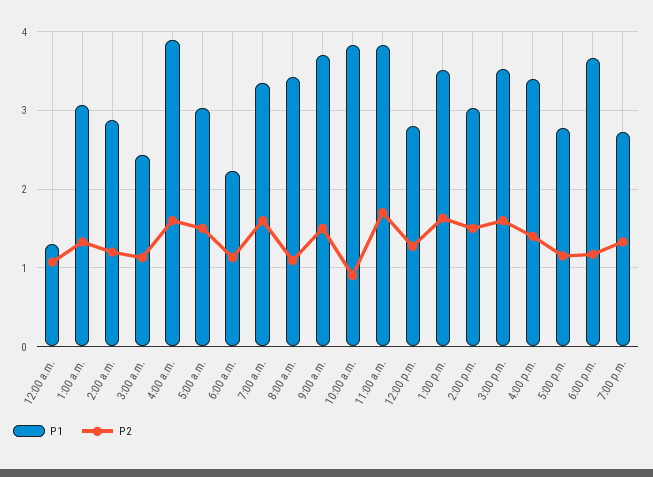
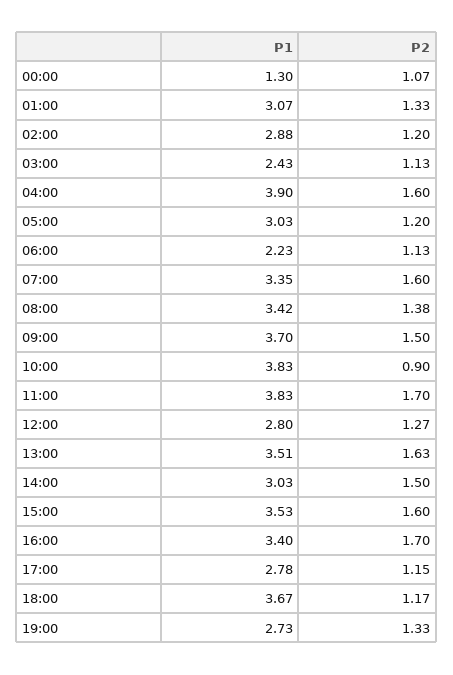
P2, 5:00 a.m.: 1.5 -> 1.2
P2, 8:00 a.m.: 1.1 -> 1.38
P2, 4:00 p.m.: 1.4 -> 1.7

